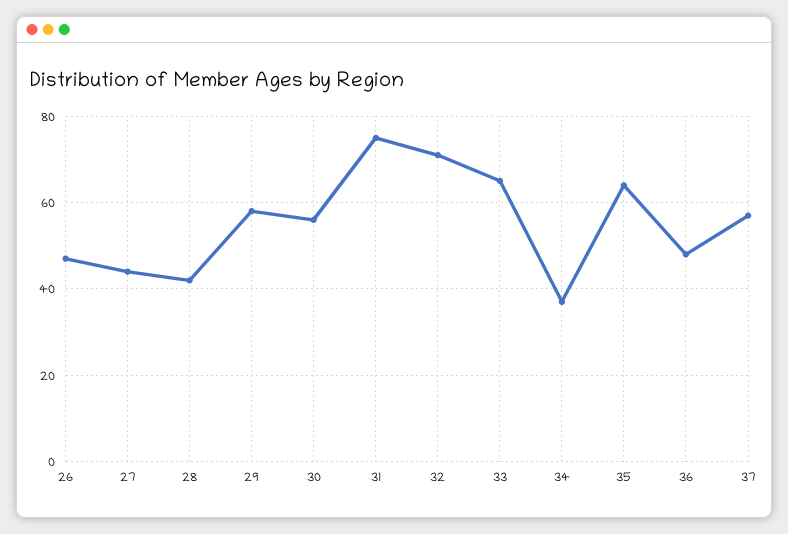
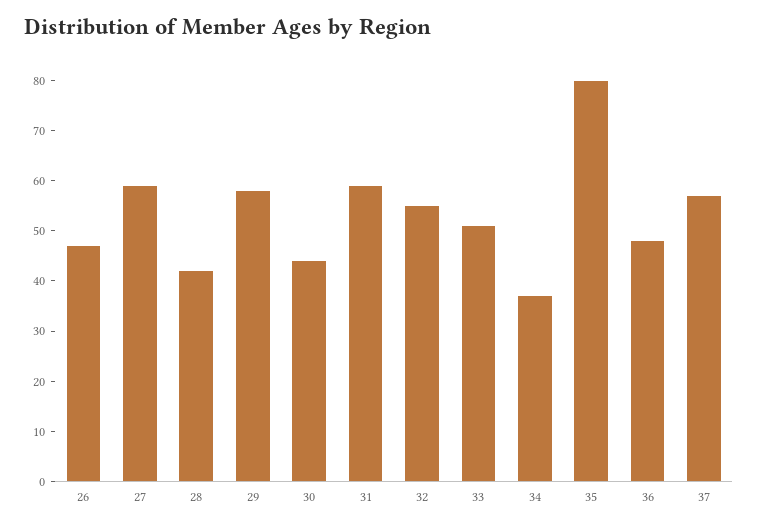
27: 45 -> 60
30: 55 -> 45
31: 75 -> 60
32: 70 -> 55
33: 65 -> 50
35: 65 -> 80

